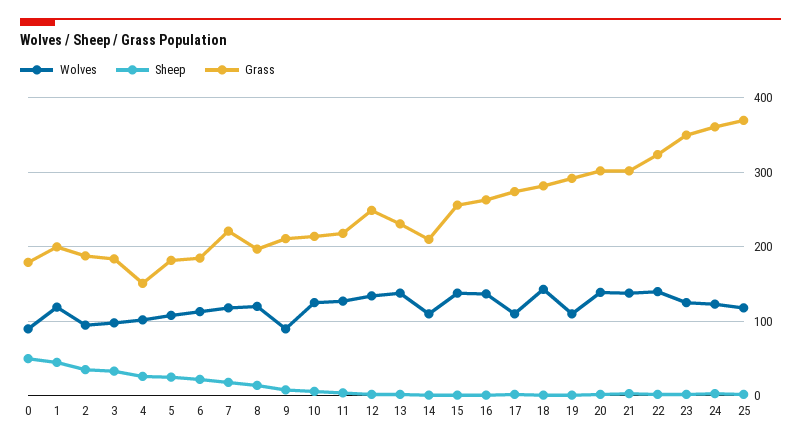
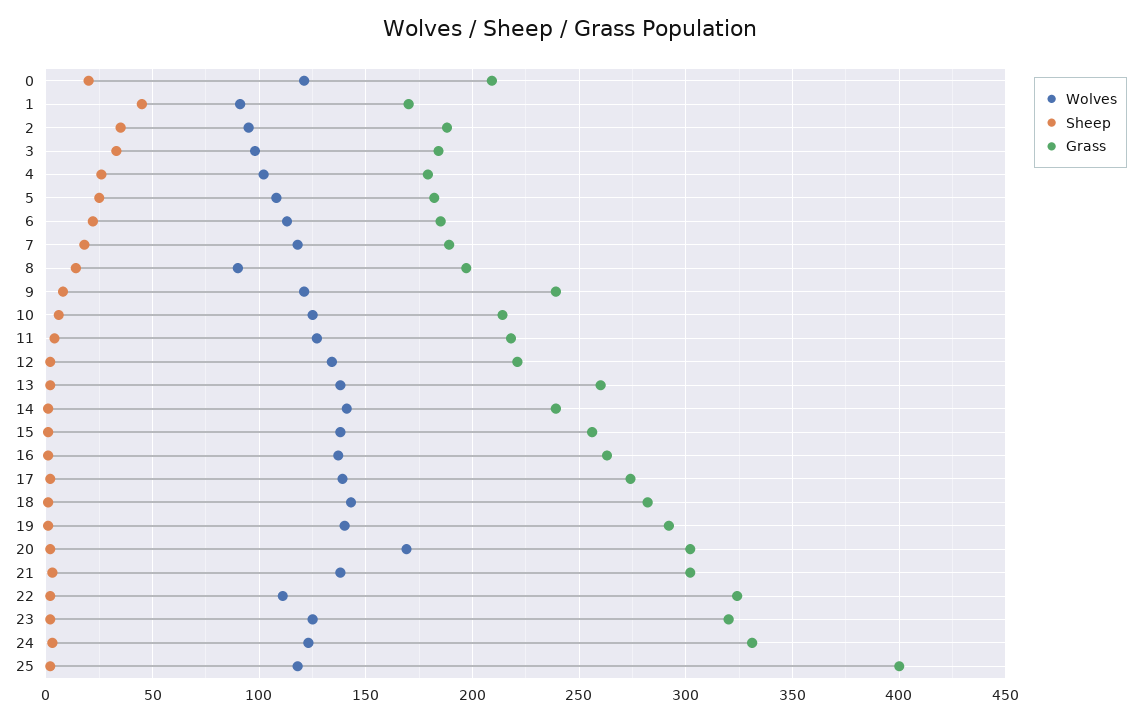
Wolves, 0: 90 -> 120
Sheep, 0: 50 -> 20
Grass, 0: 180 -> 210
Wolves, 1: 120 -> 90
Grass, 1: 200 -> 170
Grass, 4: 150 -> 180
Grass, 7: 220 -> 190
Wolves, 8: 120 -> 90
Wolves, 9: 90 -> 120
Grass, 9: 210 -> 240
Grass, 12: 250 -> 220
Grass, 13: 230 -> 260
Wolves, 14: 110 -> 140
Grass, 14: 210 -> 240
Wolves, 17: 110 -> 140
Wolves, 19: 110 -> 140
Wolves, 20: 140 -> 170
Wolves, 22: 140 -> 110
Grass, 23: 350 -> 320
Grass, 24: 360 -> 330
Grass, 25: 370 -> 400

